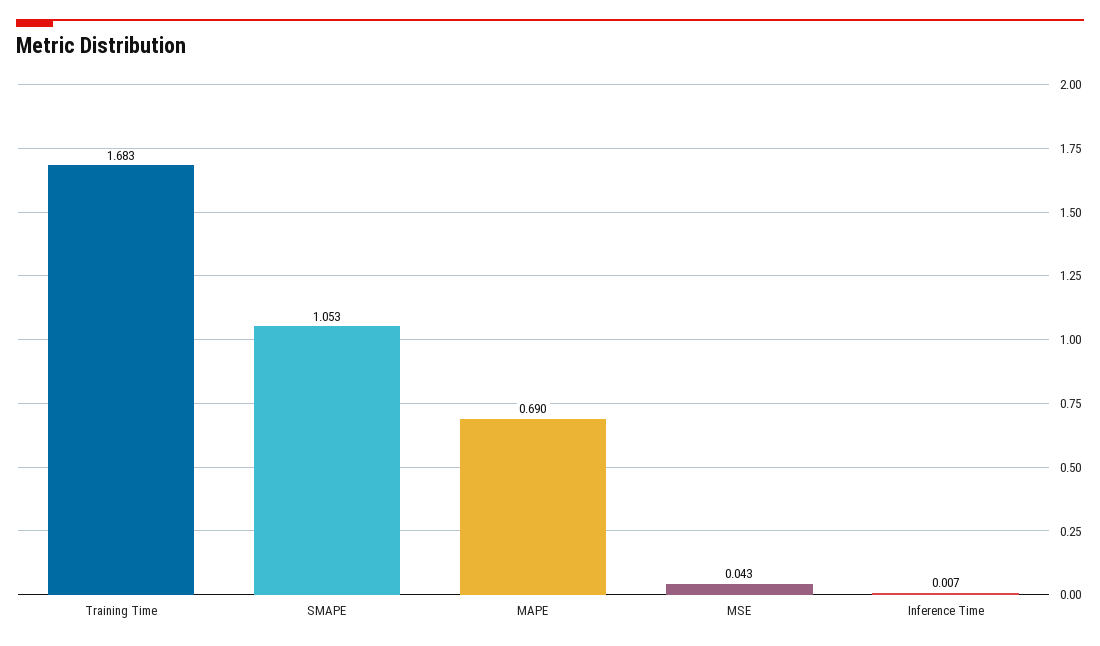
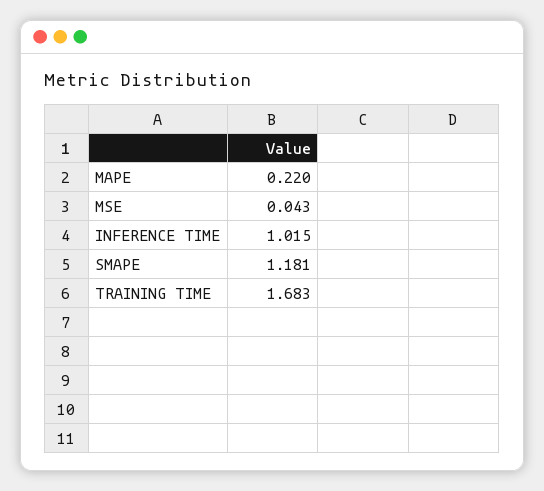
SMAPE: 1.053 -> 1.181
MAPE: 0.69 -> 0.22
Inference Time: 0.007 -> 1.015

